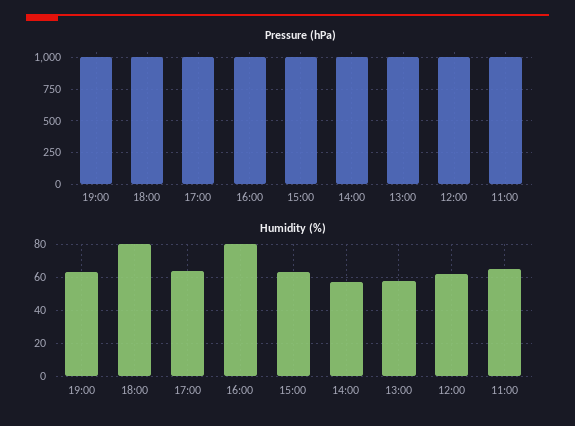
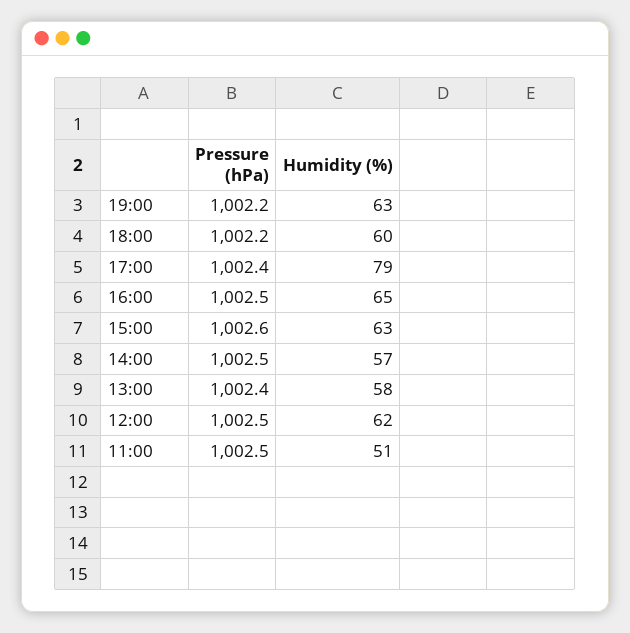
Humidity (%), 18:00: 80 -> 60
Humidity (%), 17:00: 65 -> 79
Humidity (%), 16:00: 80 -> 65
Humidity (%), 11:00: 65 -> 51

